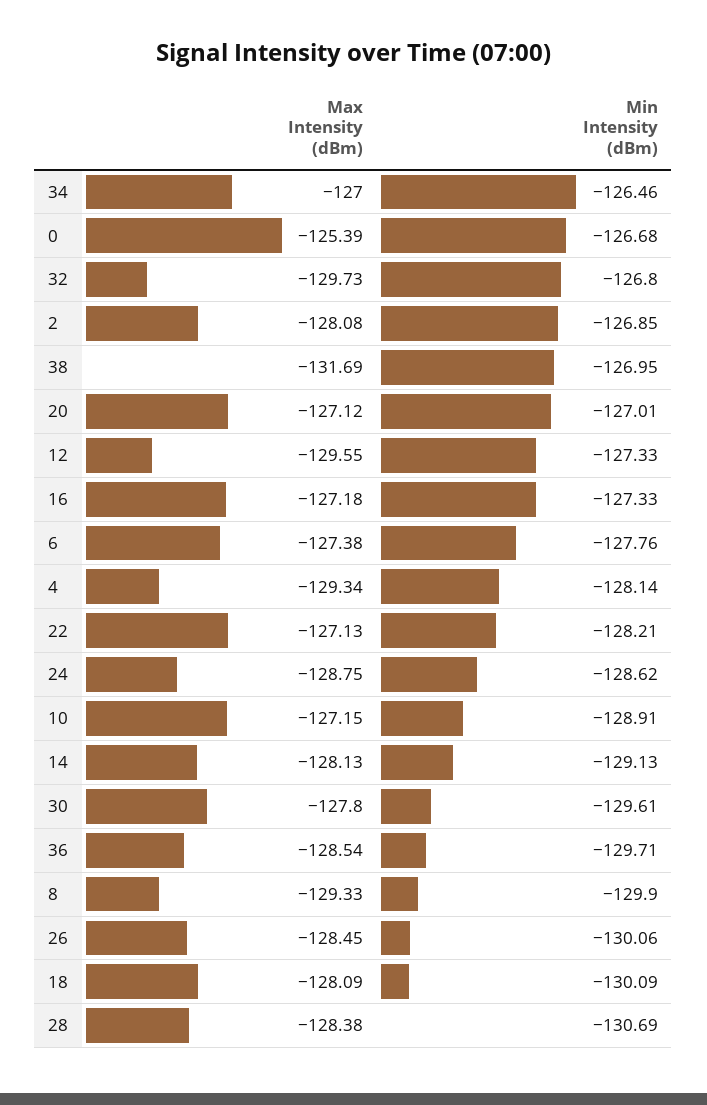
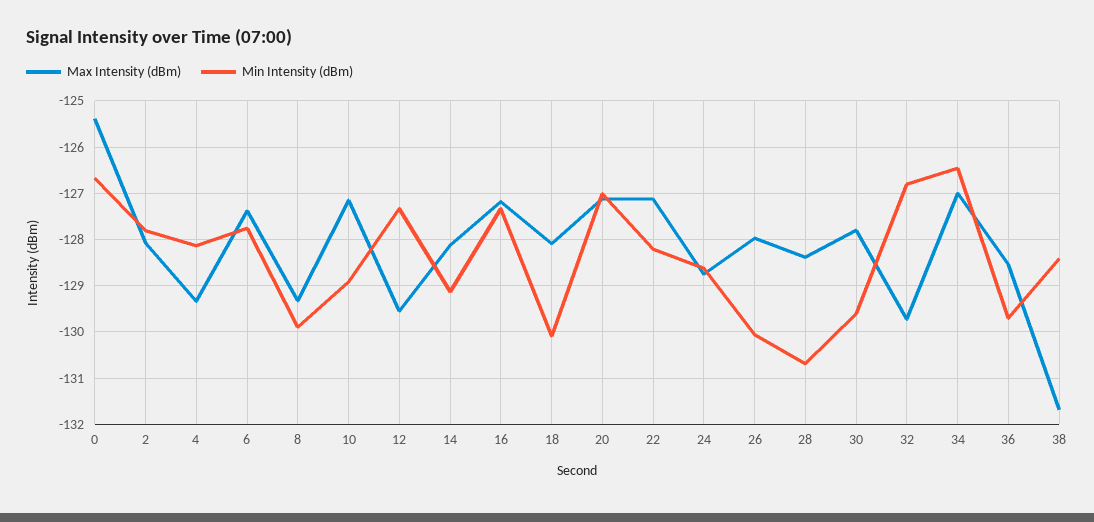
Min Intensity (dBm), 2: -126.85 -> -127.8
Min Intensity (dBm), 38: -126.95 -> -128.4
Max Intensity (dBm), 26: -128.45 -> -128

